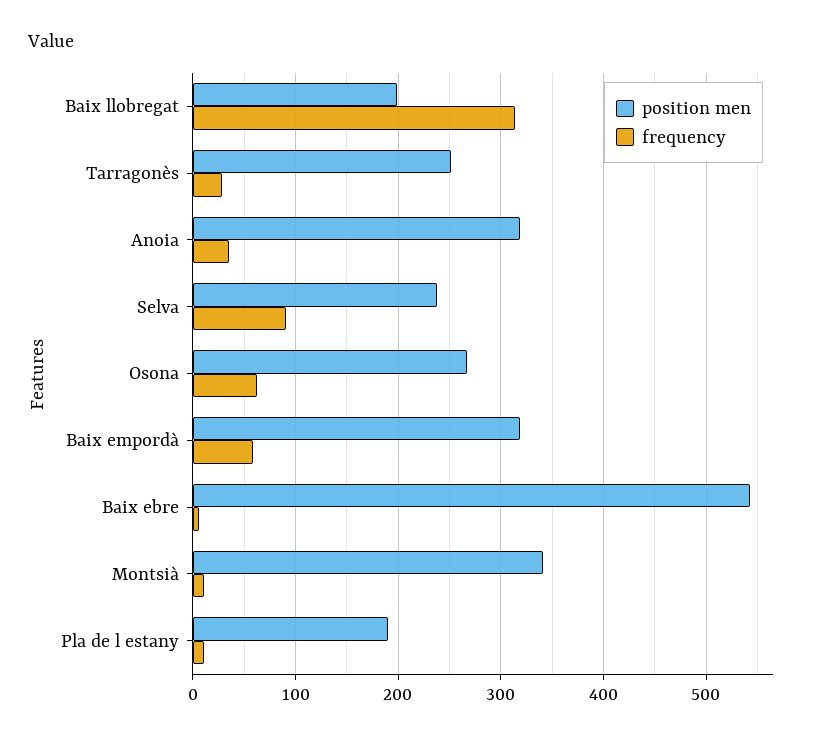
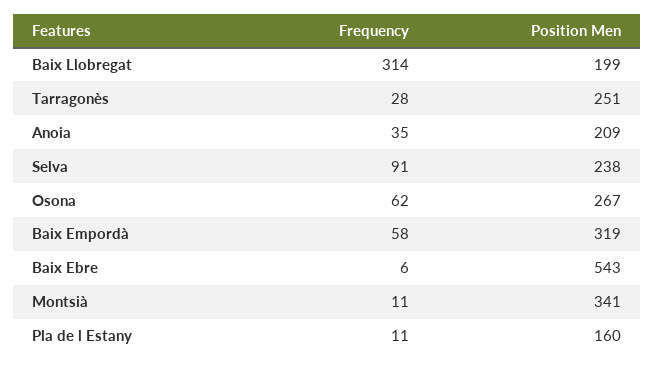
position men, Anoia: 320 -> 209
position men, Pla de l estany: 190 -> 160

